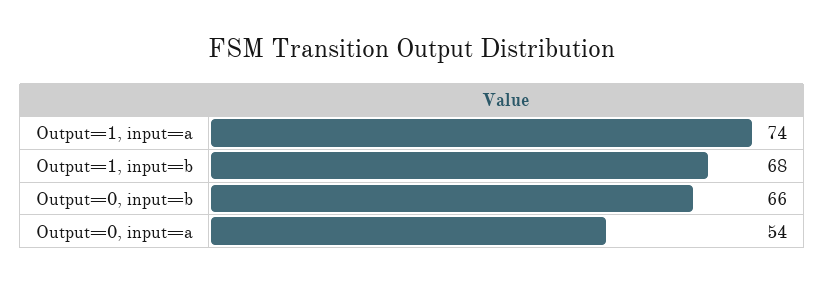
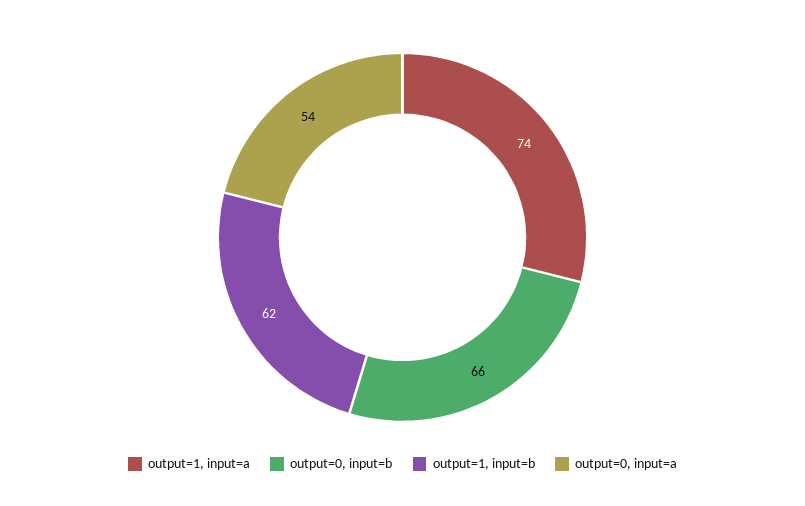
Output=1, input=b: 68 -> 62

